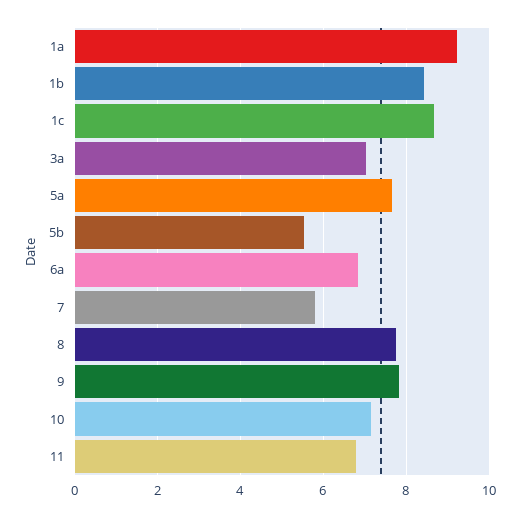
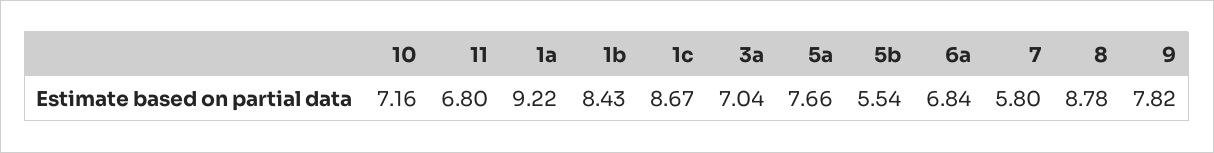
8: 7.8 -> 8.78

